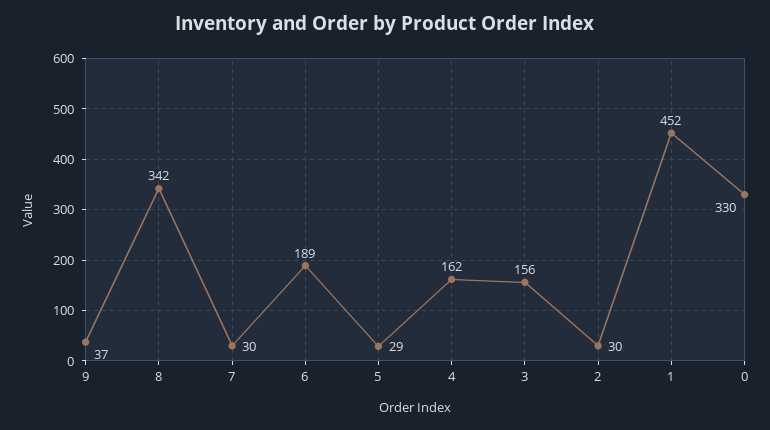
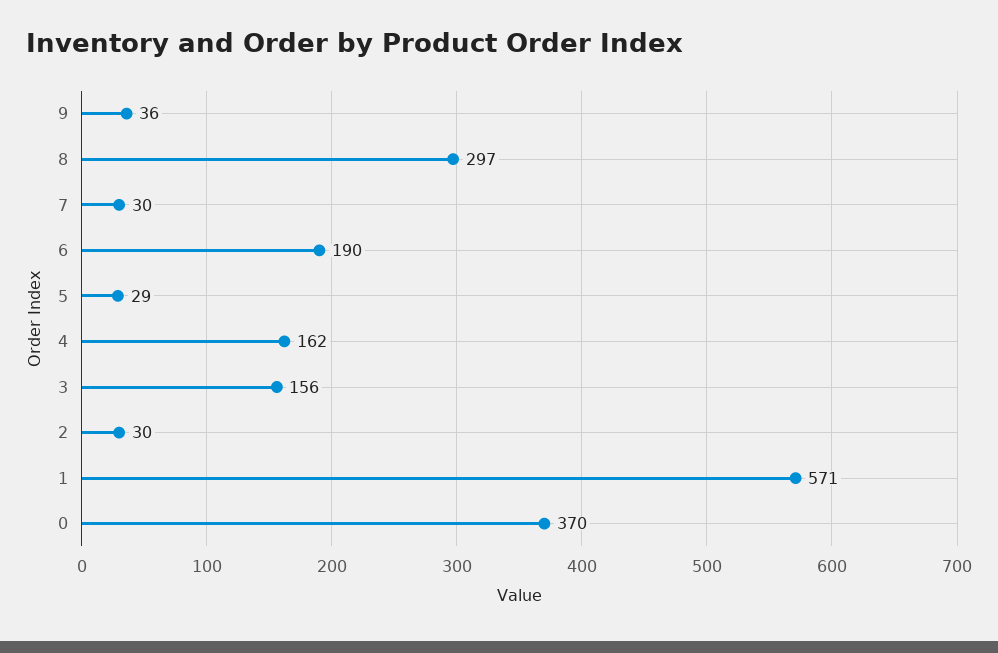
9: 37 -> 36
8: 342 -> 297
6: 189 -> 190
1: 452 -> 571
0: 330 -> 370

